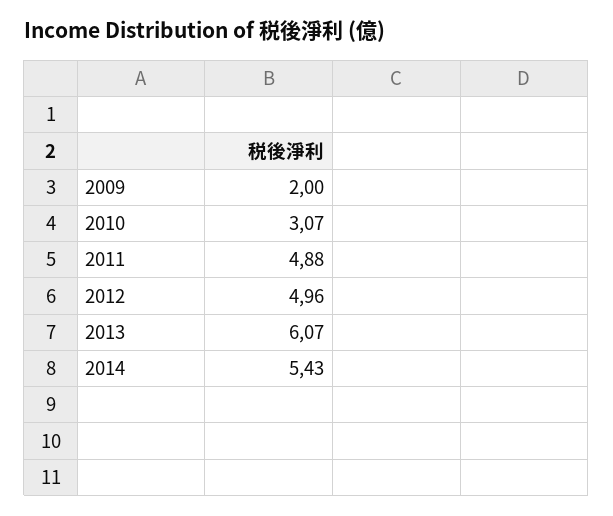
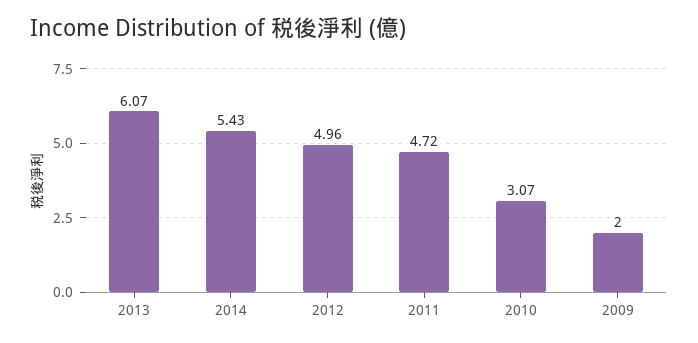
2011: 4.88 -> 4.72

